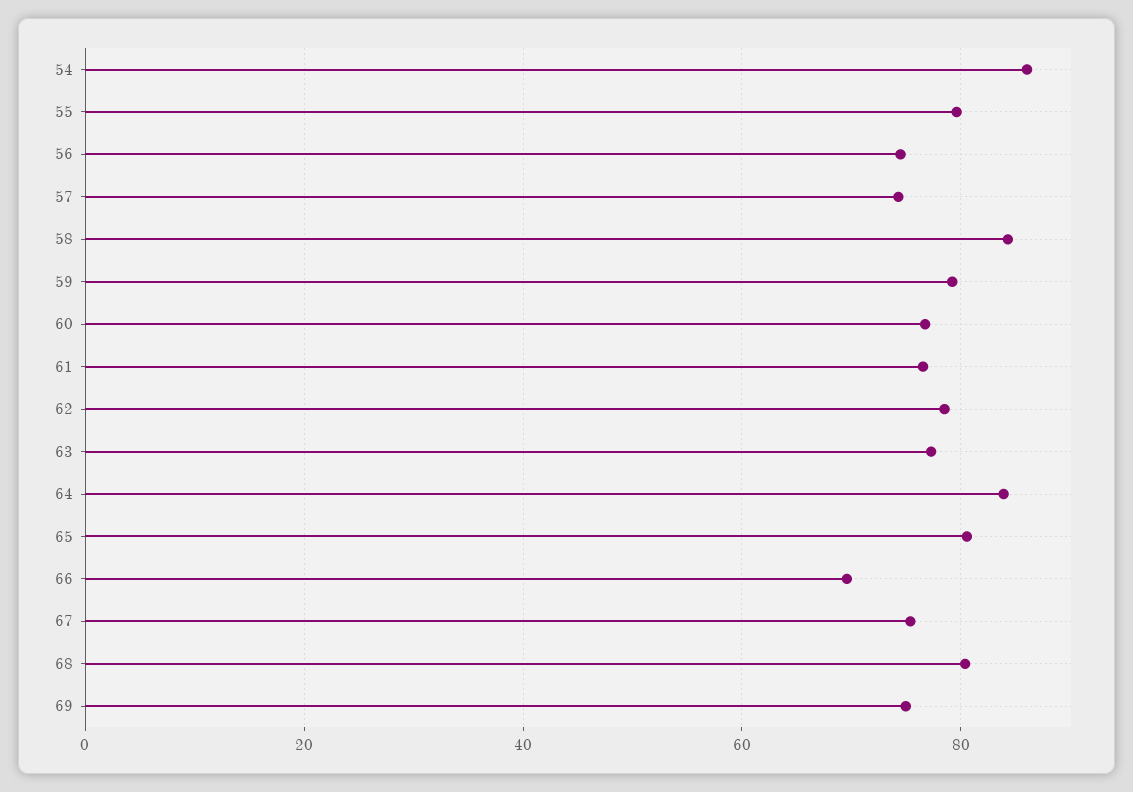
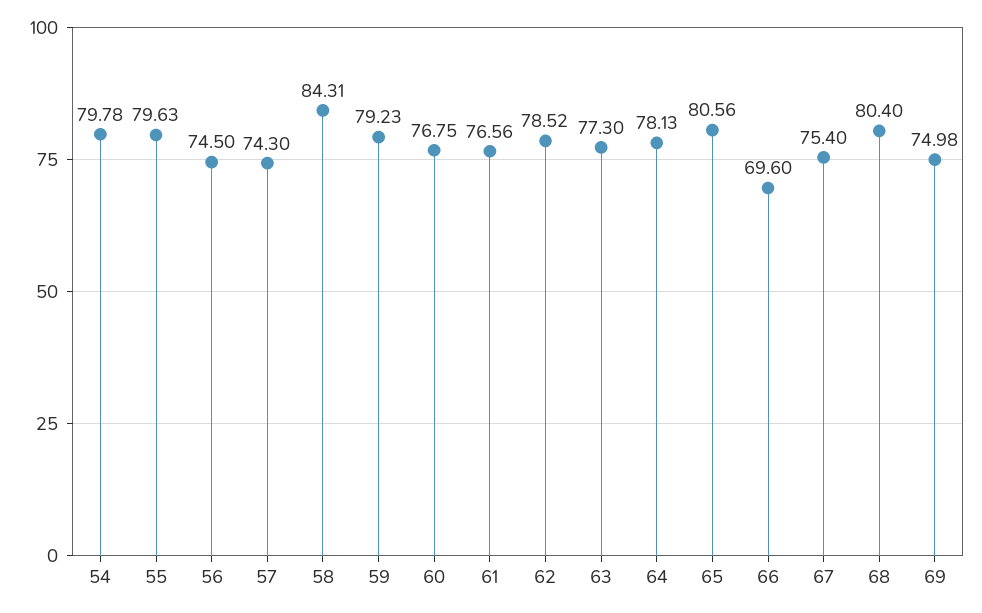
54: 86 -> 79.78
64: 84 -> 78.13

